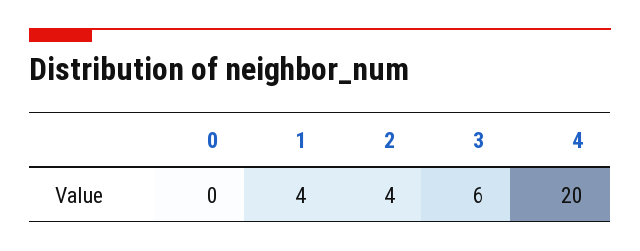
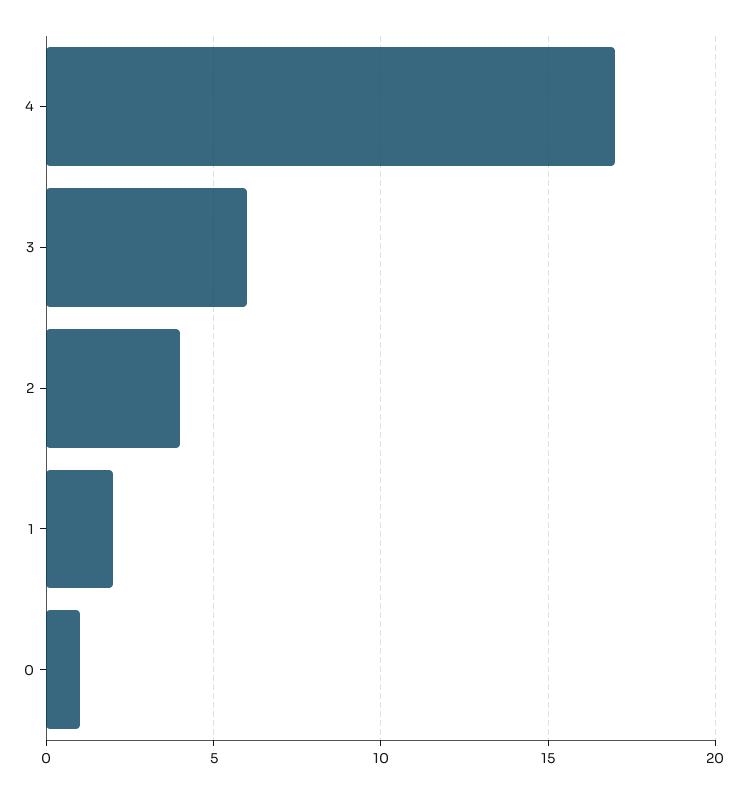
0: 0 -> 1
1: 4 -> 2
4: 20 -> 17

